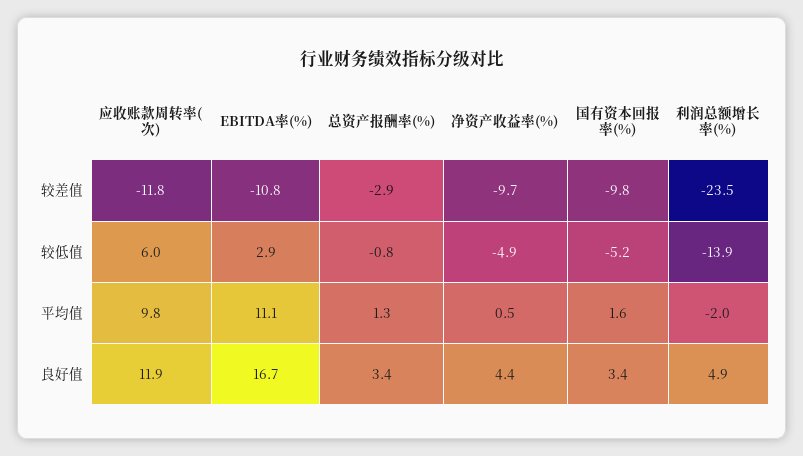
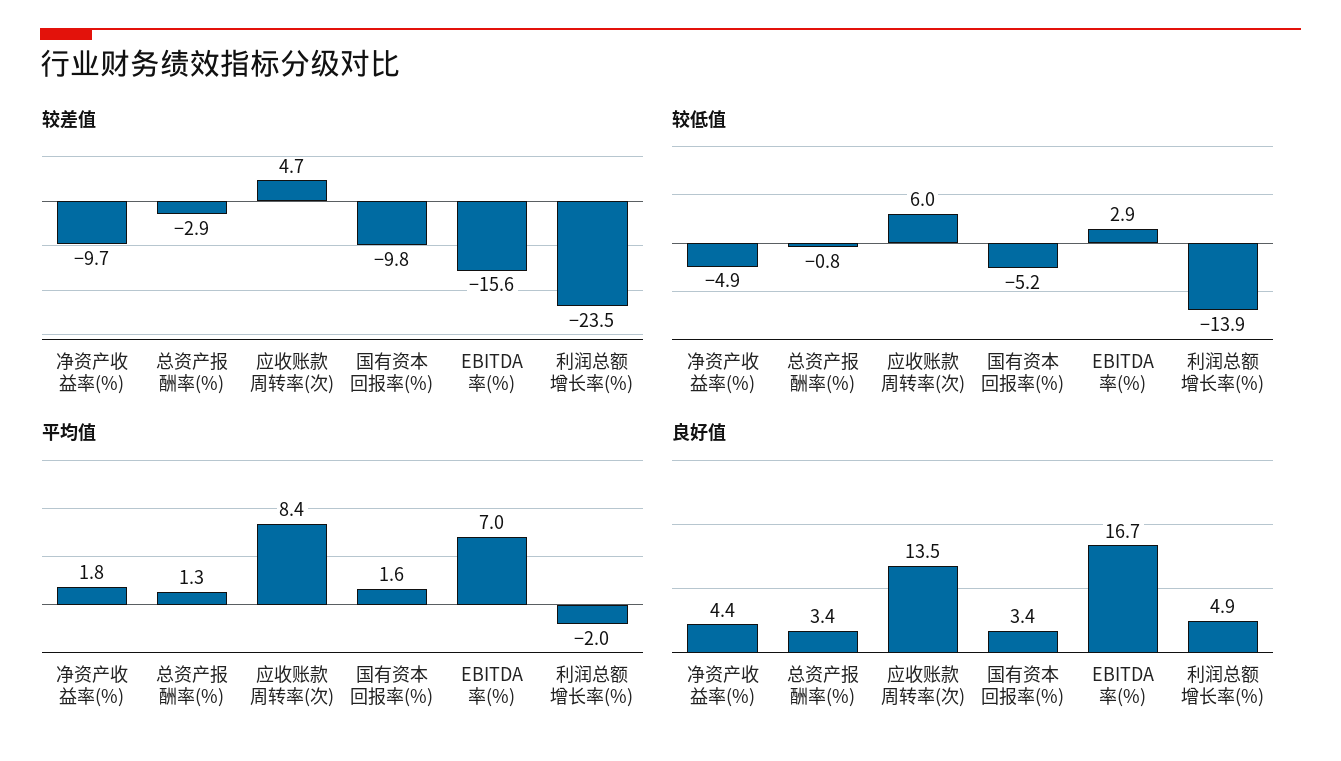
较差值, 应收账款周转率(次): -11.8 -> 4.7
较差值, EBITDA率(%): -10.8 -> -15.6
平均值, 应收账款周转率(次): 9.8 -> 8.4
平均值, EBITDA率(%): 11.1 -> 7
平均值, 净资产收益率(%): 0.5 -> 1.8
良好值, 应收账款周转率(次): 11.9 -> 13.5

